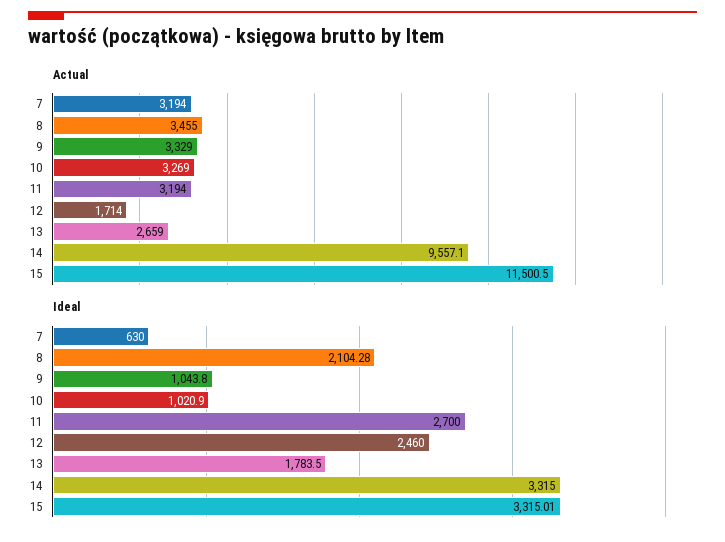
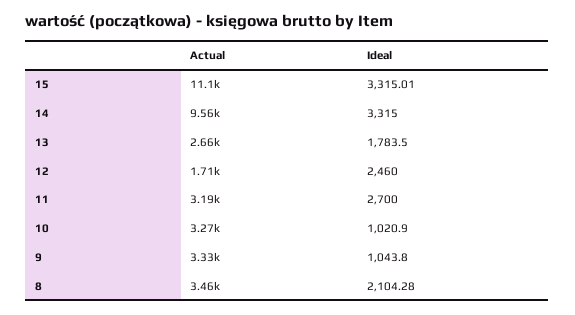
Actual, 7: 3194 -> none
Actual, 15: 11500.5 -> 11100
Ideal, 7: 630 -> none

